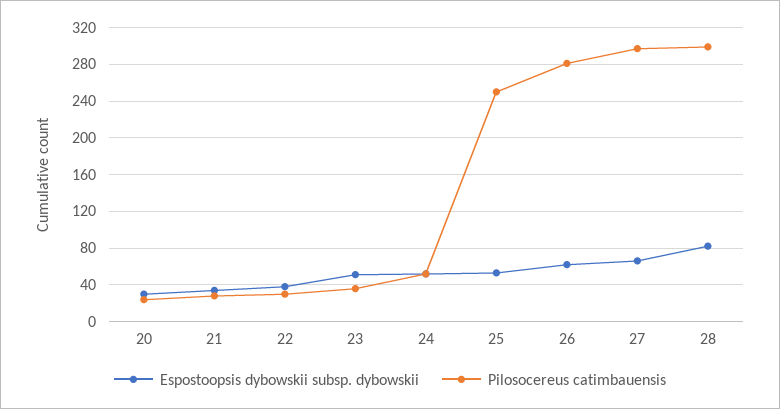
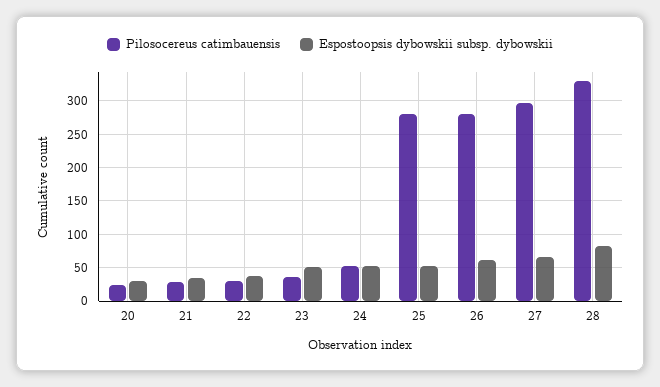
Pilosocereus catimbauensis, 25: 250 -> 280
Pilosocereus catimbauensis, 28: 300 -> 330

